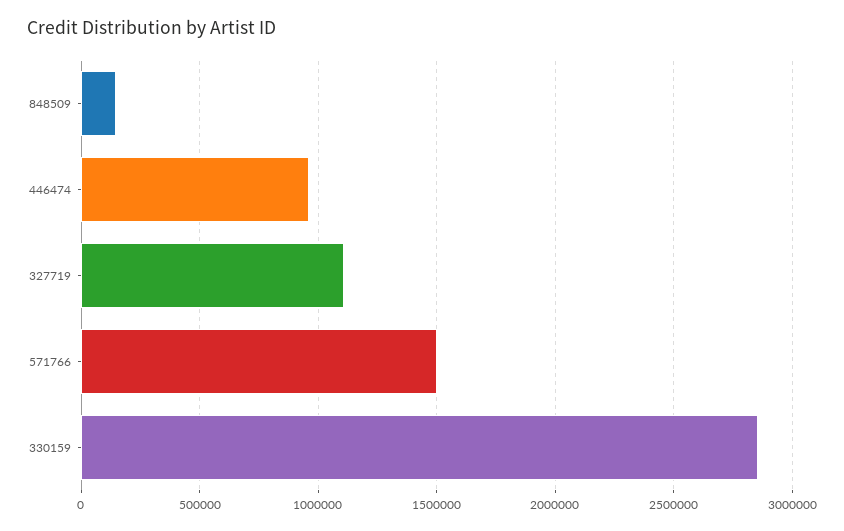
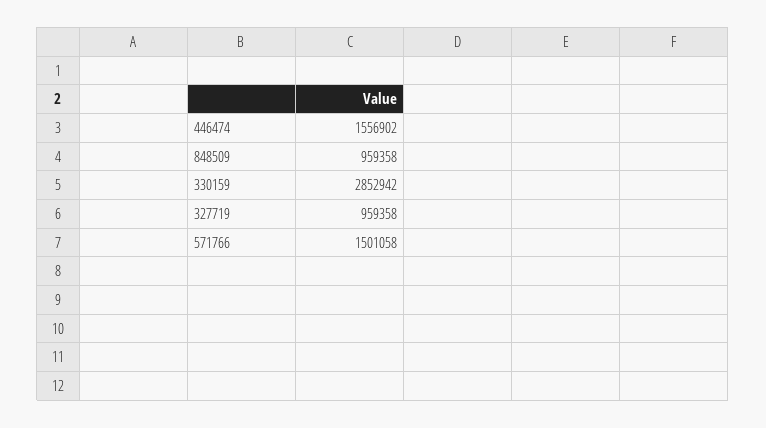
848509: 150000 -> 959358
446474: 950000 -> 1556902
327719: 1100000 -> 959358

